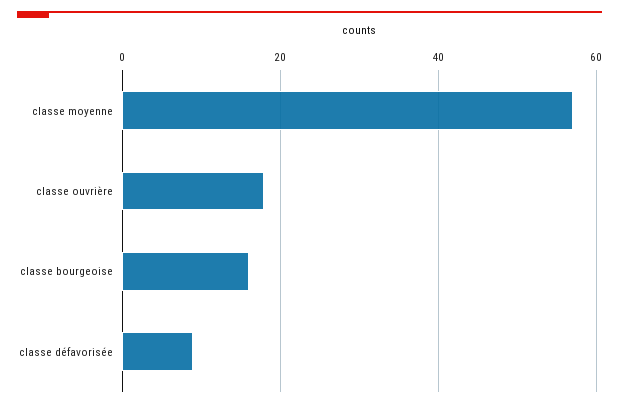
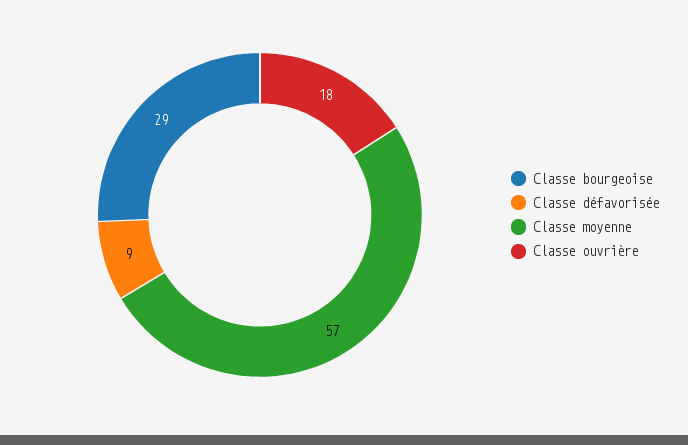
classe bourgeoise: 15 -> 29

